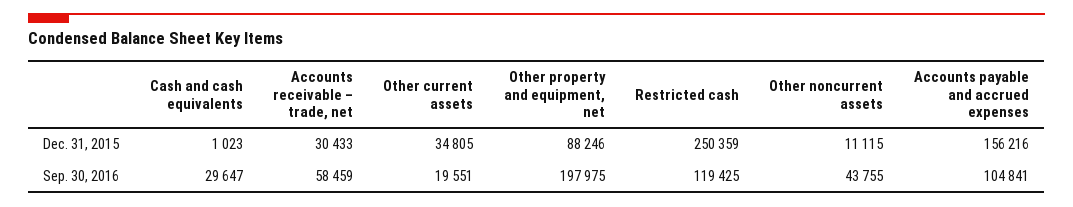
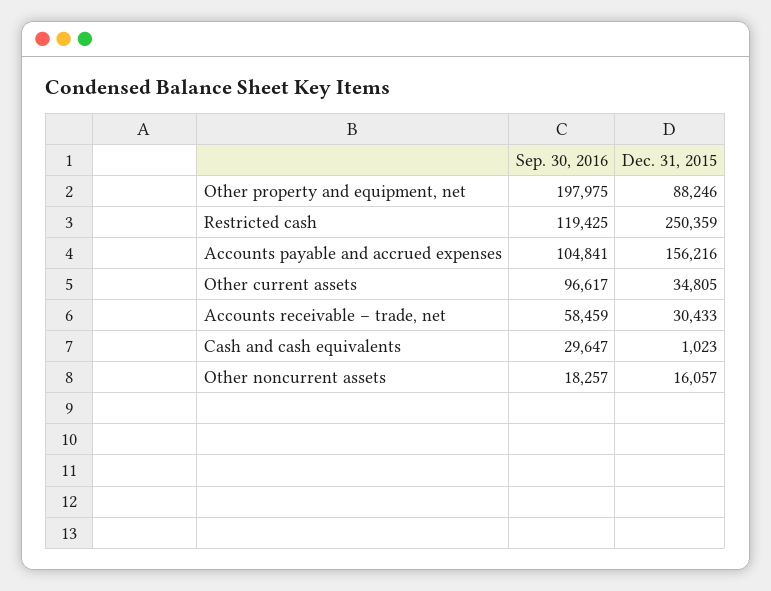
Other noncurrent assets, Dec. 31, 2015: 11115 -> 16057
Other current assets, Sep. 30, 2016: 19551 -> 96617
Other noncurrent assets, Sep. 30, 2016: 43755 -> 18257

